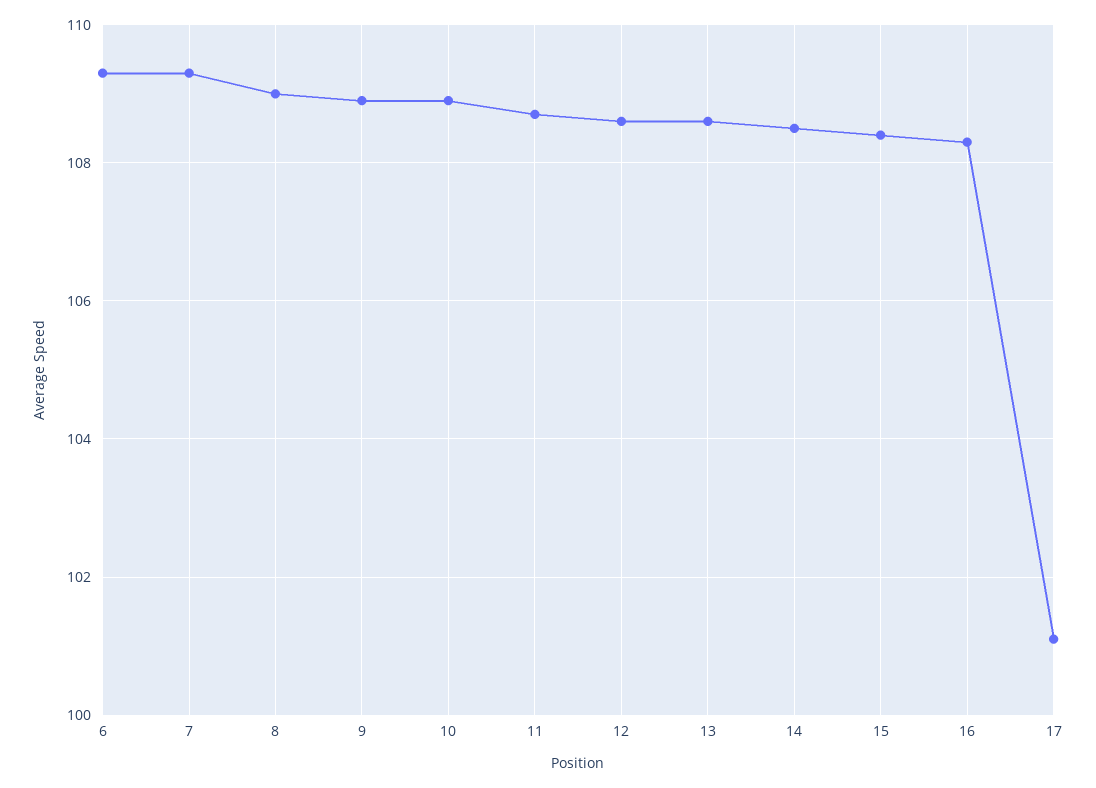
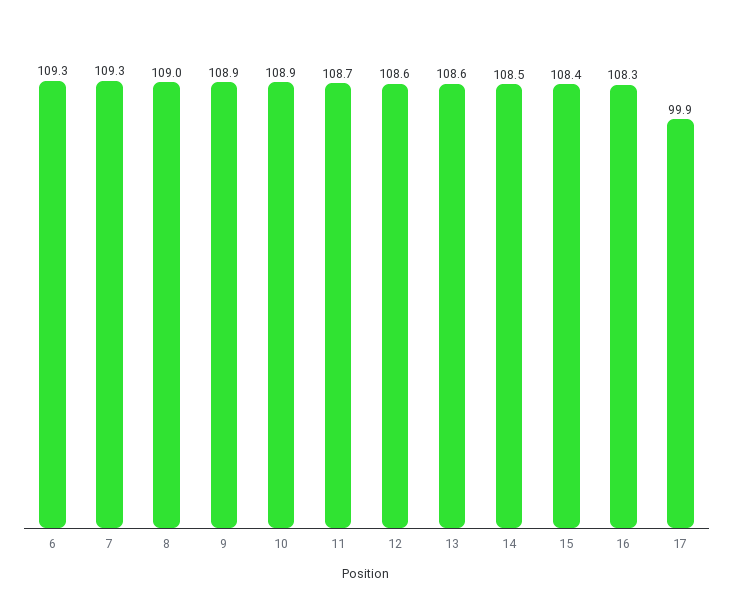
17: 101 -> 99.9

